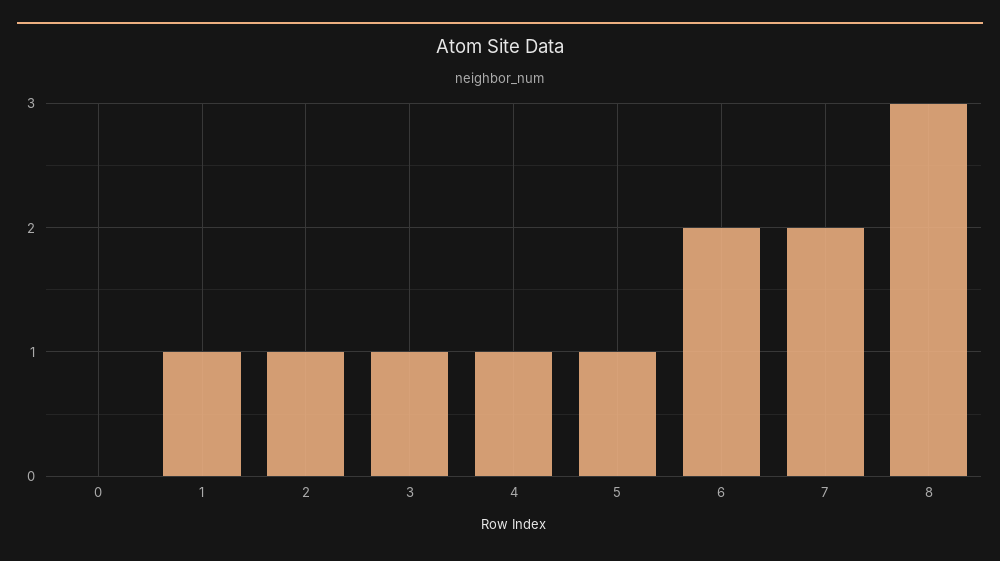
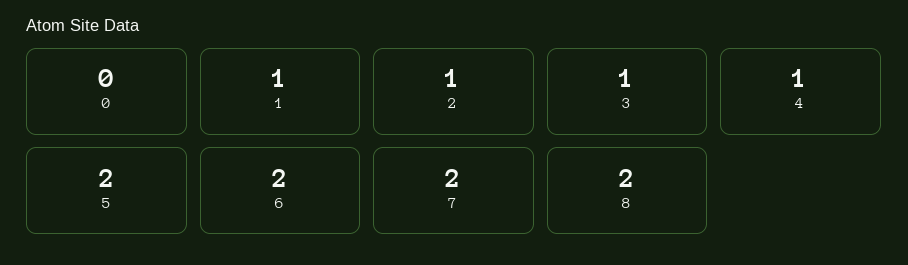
5: 1 -> 2
8: 3 -> 2

